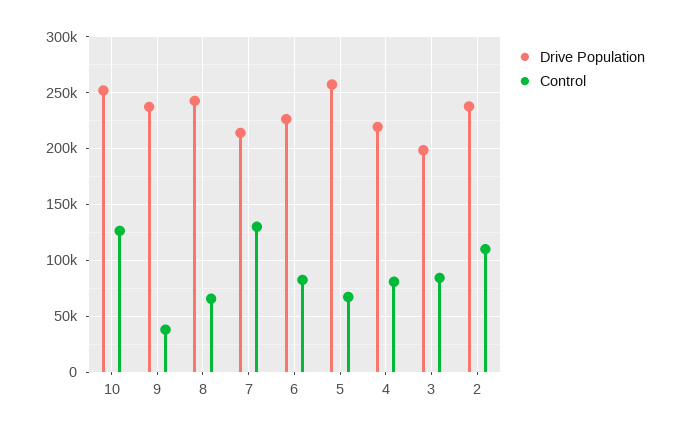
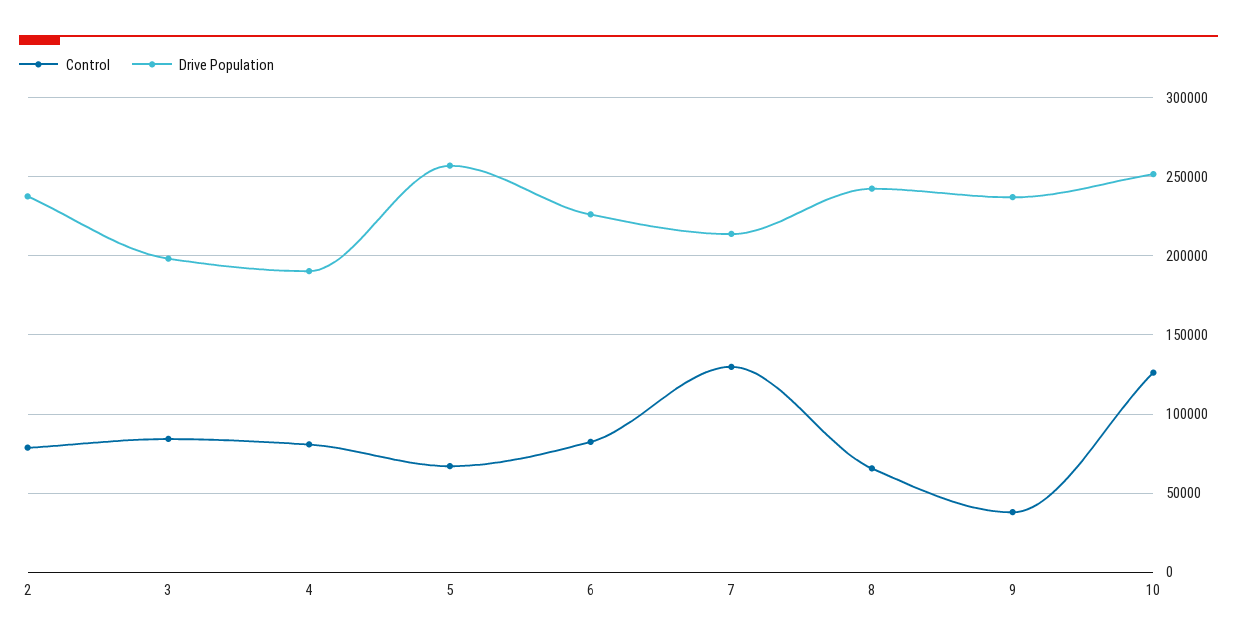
Drive Population, 4: 220000 -> 190000
Control, 2: 110000 -> 80000

